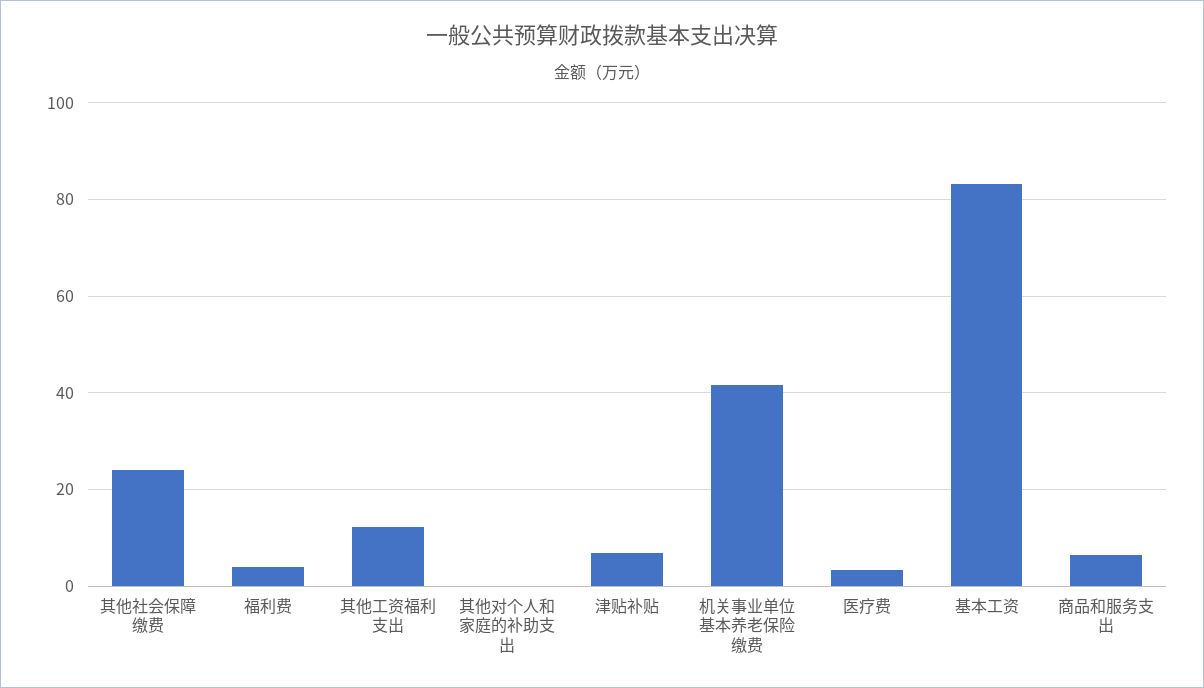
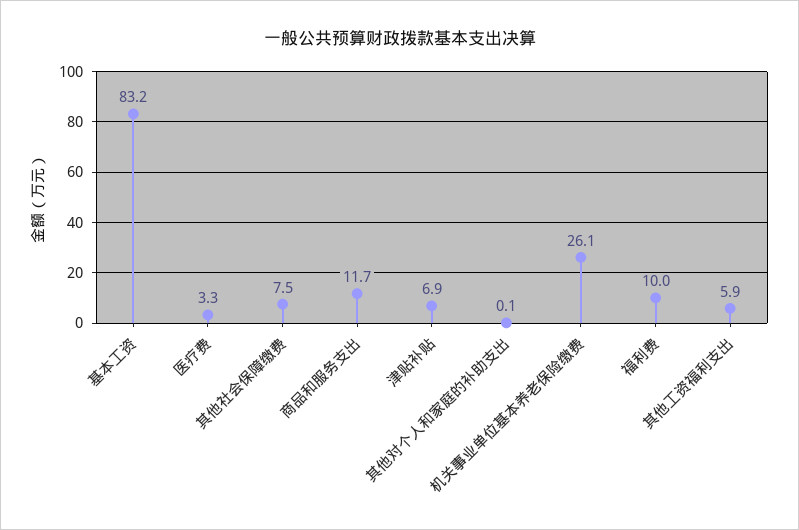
其他社会保障缴费: 24 -> 7.5
福利费: 4 -> 10
其他工资福利支出: 12 -> 5.9
机关事业单位基本养老保险缴费: 42 -> 26.1
商品和服务支出: 6 -> 11.7

